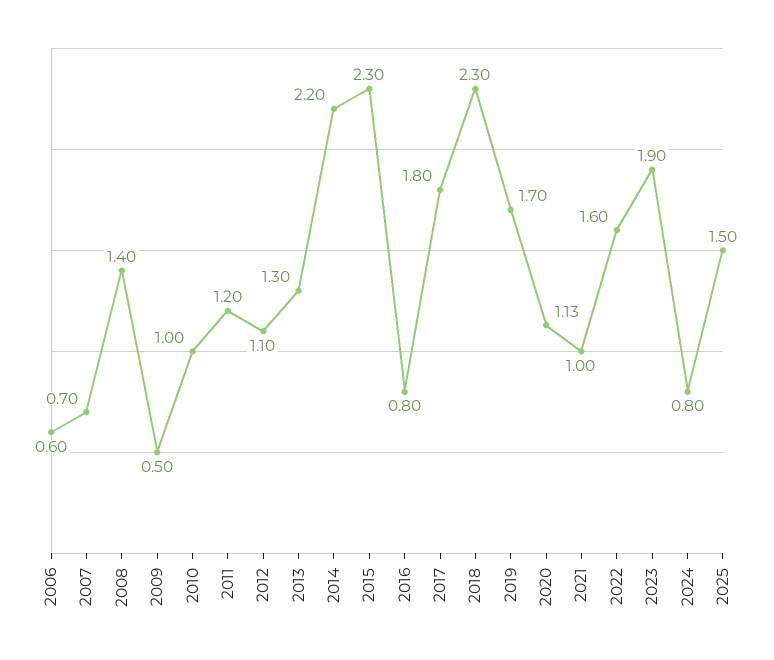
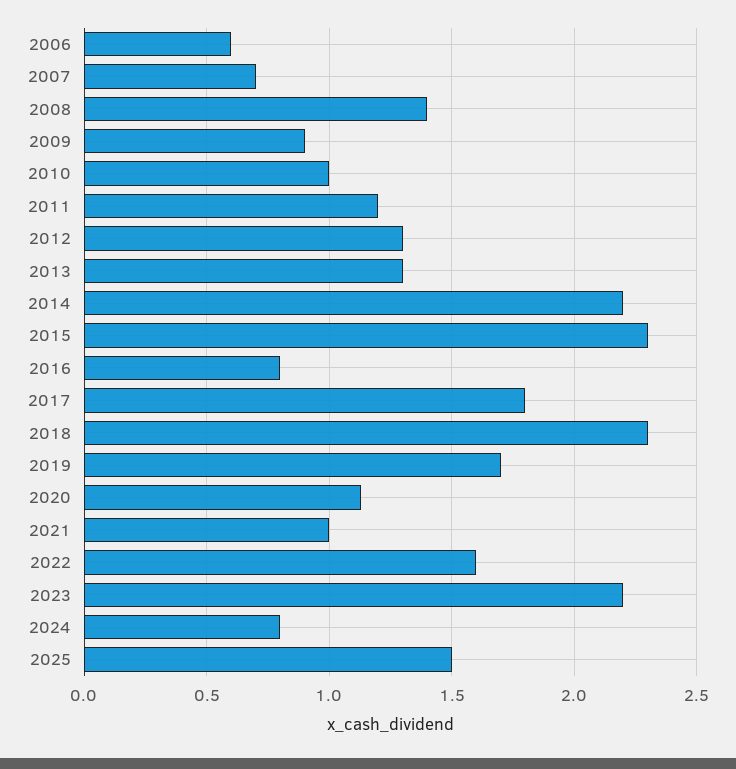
2009: 0.5 -> 0.9
2012: 1.1 -> 1.3
2023: 1.9 -> 2.2

